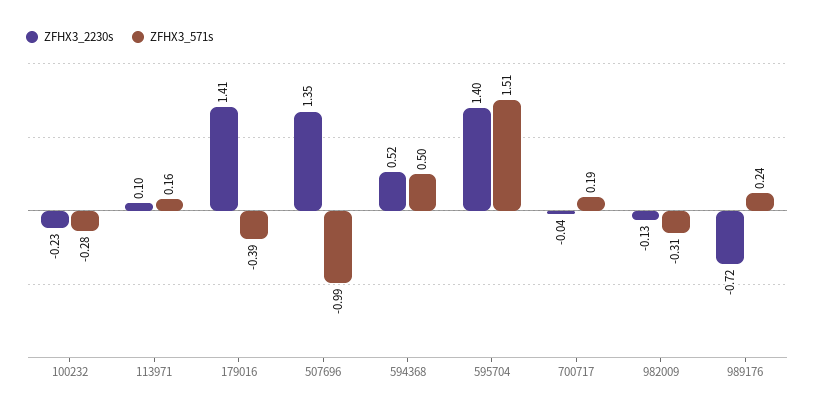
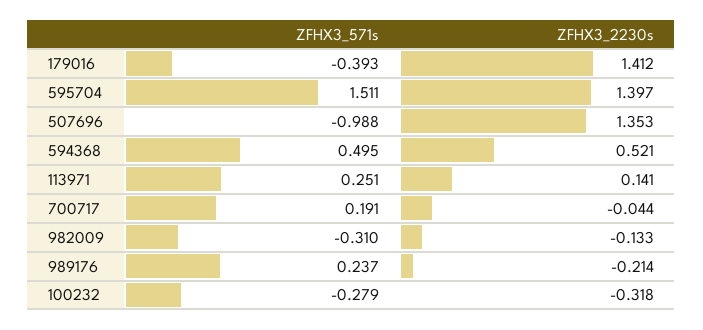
ZFHX3_2230s, 100232: -0.23 -> -0.318
ZFHX3_2230s, 113971: 0.1 -> 0.141
ZFHX3_571s, 113971: 0.16 -> 0.251
ZFHX3_2230s, 989176: -0.72 -> -0.214

